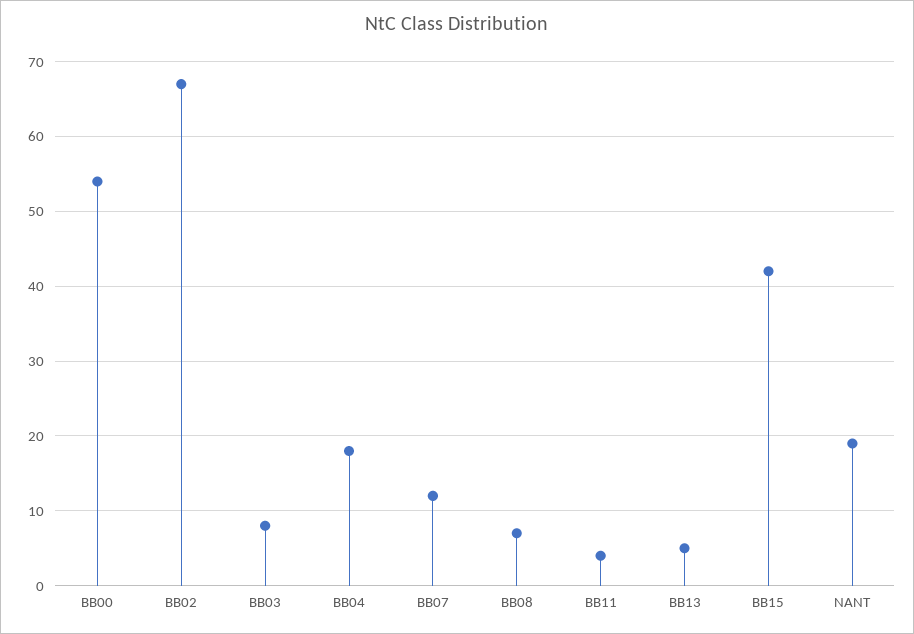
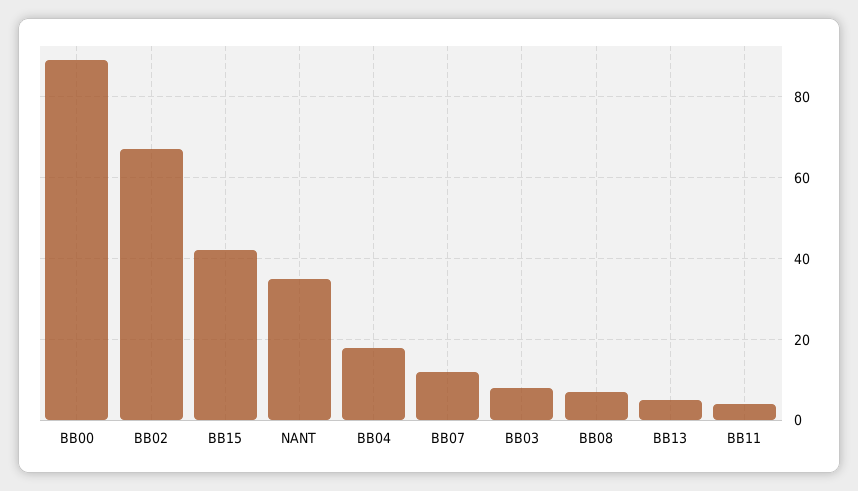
BB00: 54 -> 90
NANT: 19 -> 35

